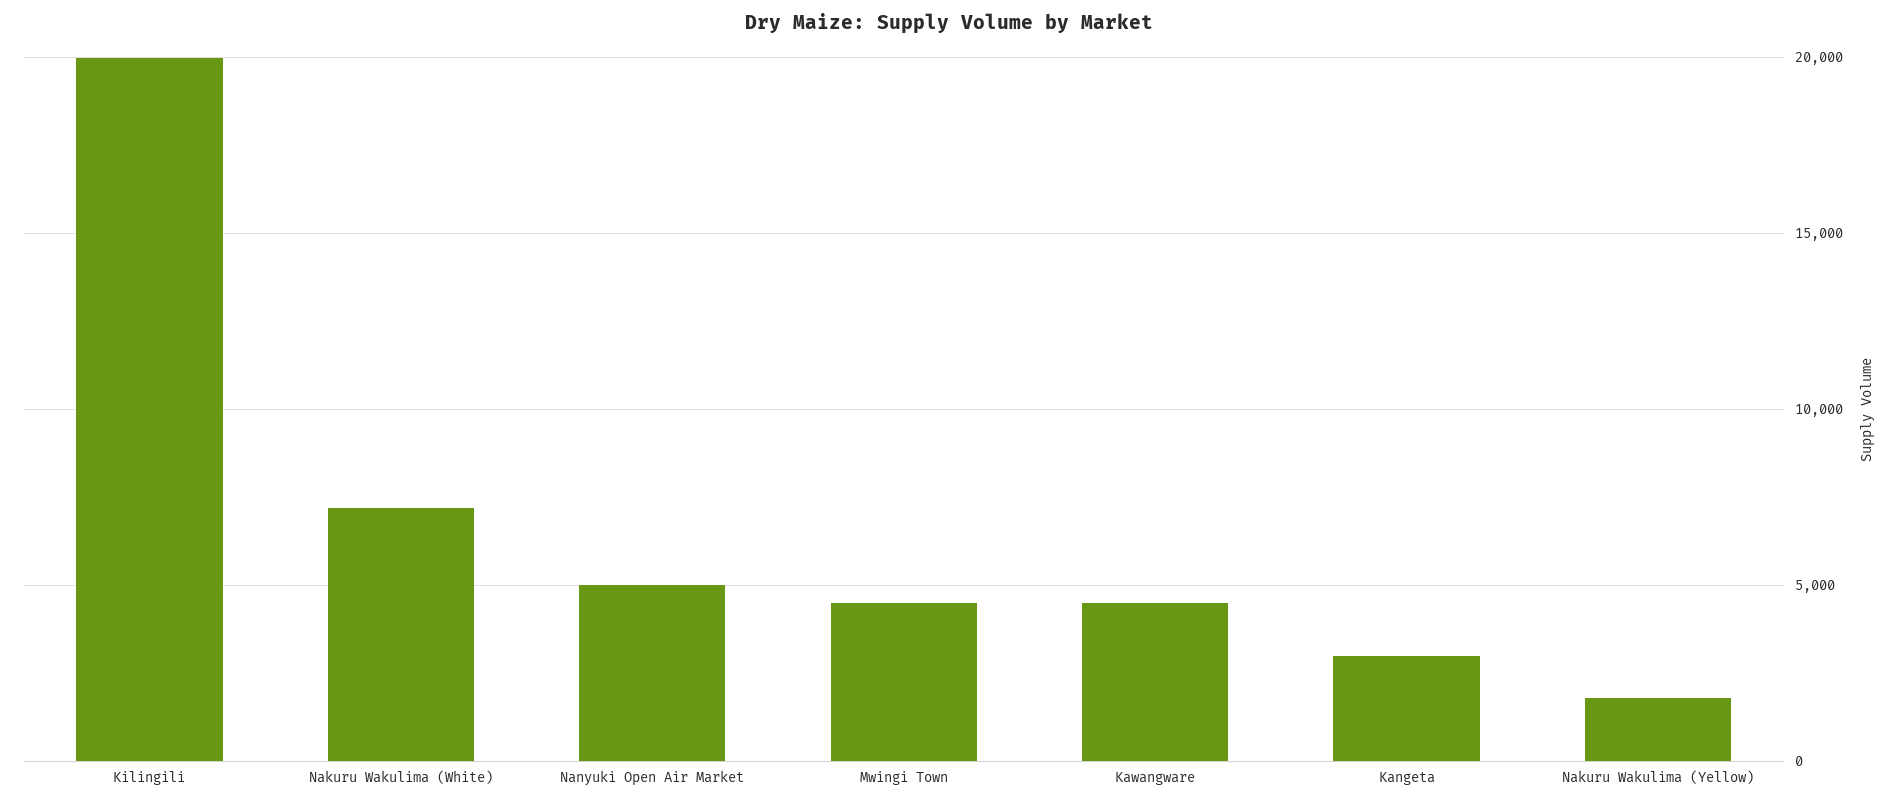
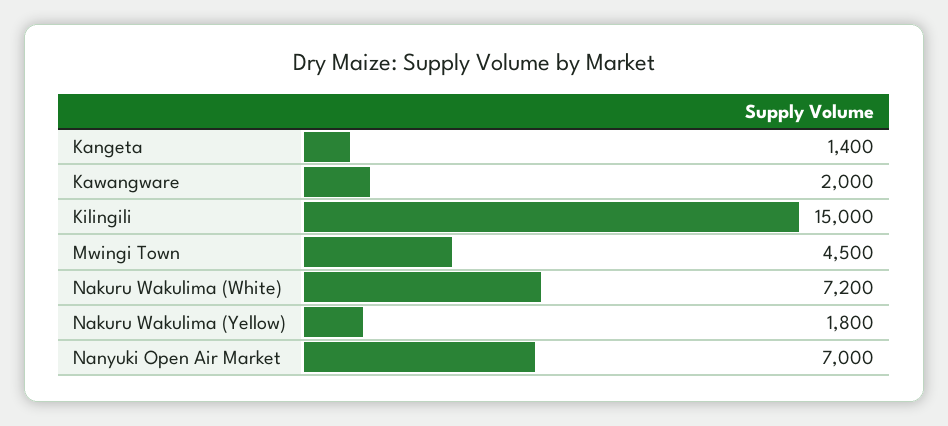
Kilingili: 20000 -> 15000
Nanyuki Open Air Market: 5000 -> 7000
Kawangware: 4500 -> 2000
Kangeta: 3000 -> 1400

